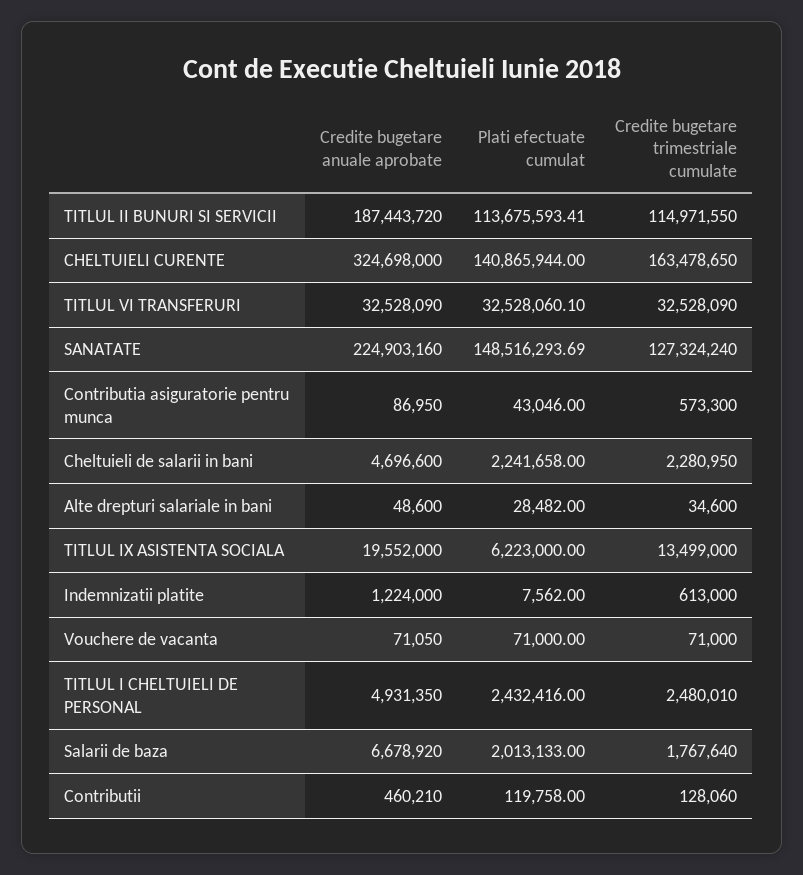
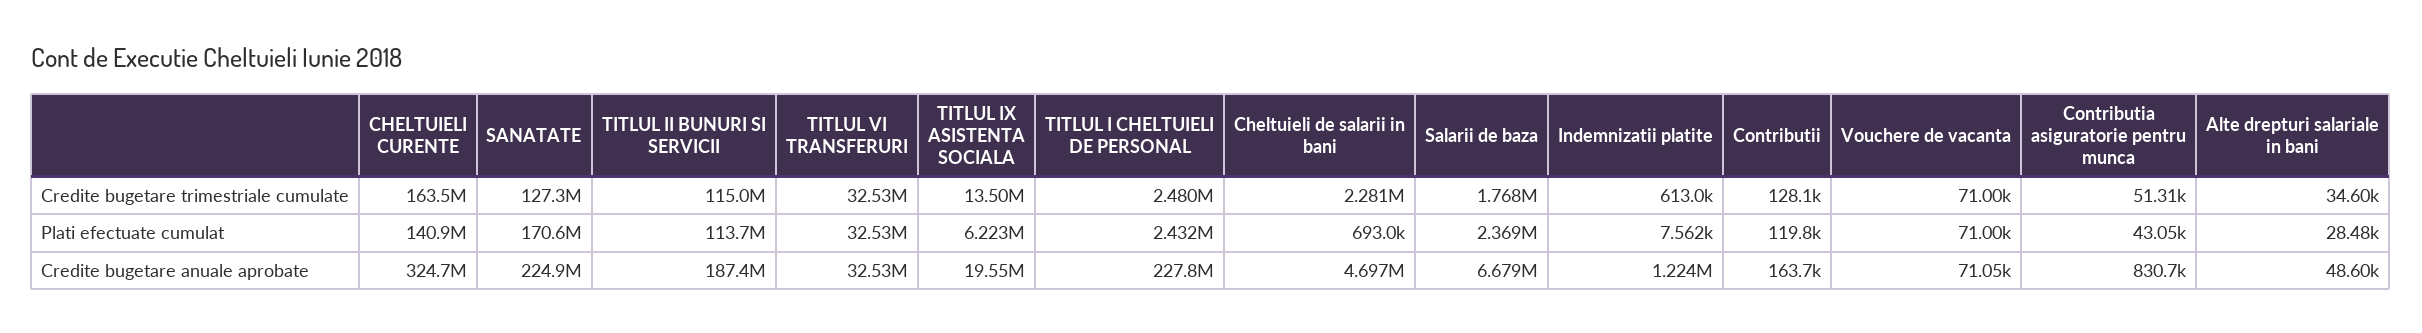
Plati efectuate cumulat, SANATATE: 148516293.69 -> 170600000
Credite bugetare anuale aprobate, Contributia asiguratorie pentru munca: 86950 -> 830700
Credite bugetare trimestriale cumulate, Contributia asiguratorie pentru munca: 573300 -> 51310
Plati efectuate cumulat, Cheltuieli de salarii in bani: 2241658 -> 693000
Credite bugetare anuale aprobate, TITLUL I CHELTUIELI DE PERSONAL: 4931350 -> 227800000
Plati efectuate cumulat, Salarii de baza: 2013133 -> 2369000
Credite bugetare anuale aprobate, Contributii: 460210 -> 163700

